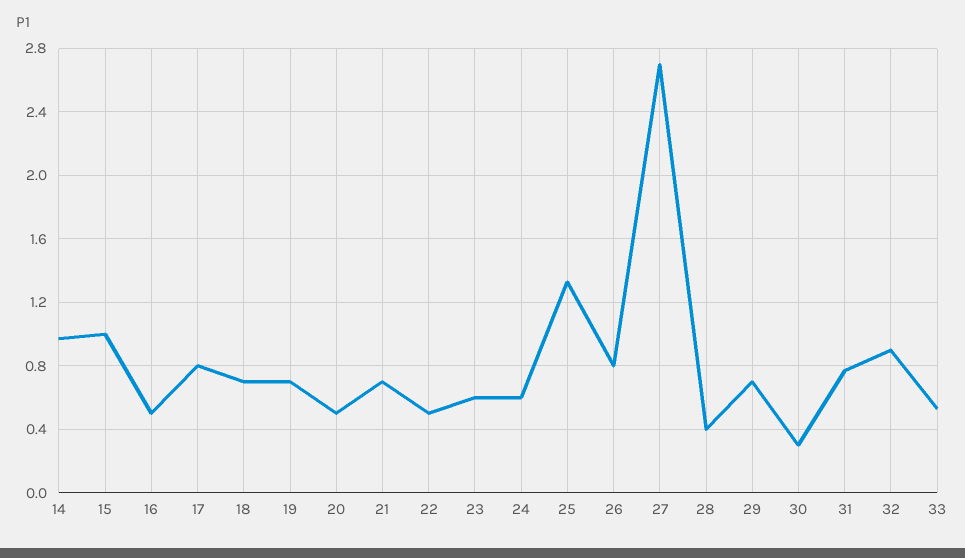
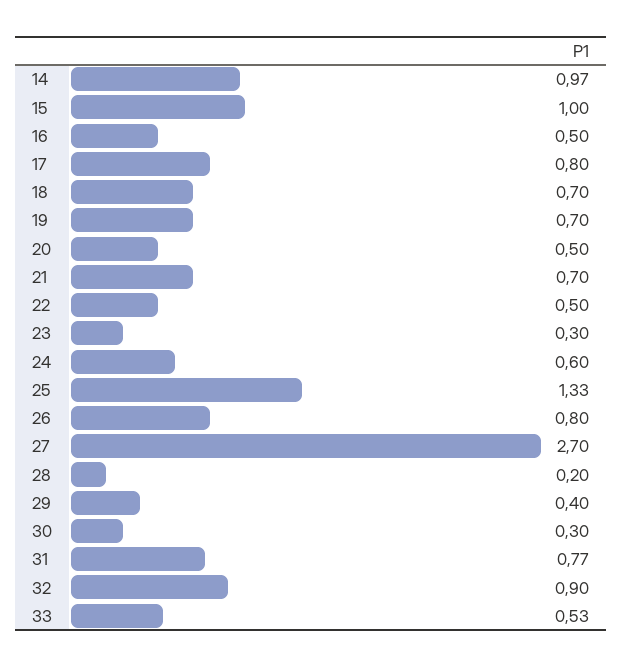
23: 0.6 -> 0.3
28: 0.4 -> 0.2
29: 0.7 -> 0.4

